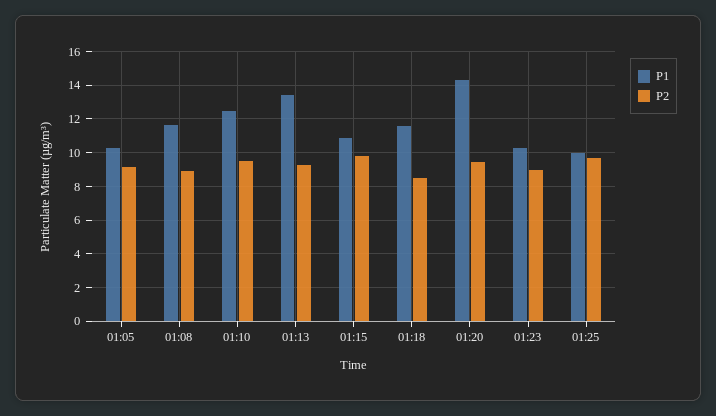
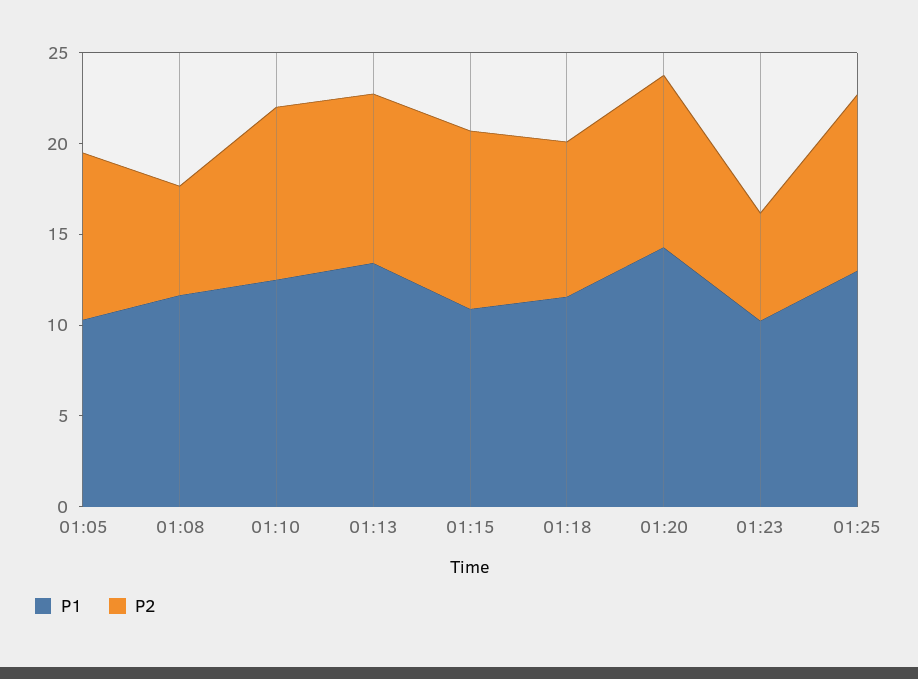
P2, 01:08: 9 -> 6
P2, 01:23: 9 -> 6
P1, 01:25: 10 -> 13

